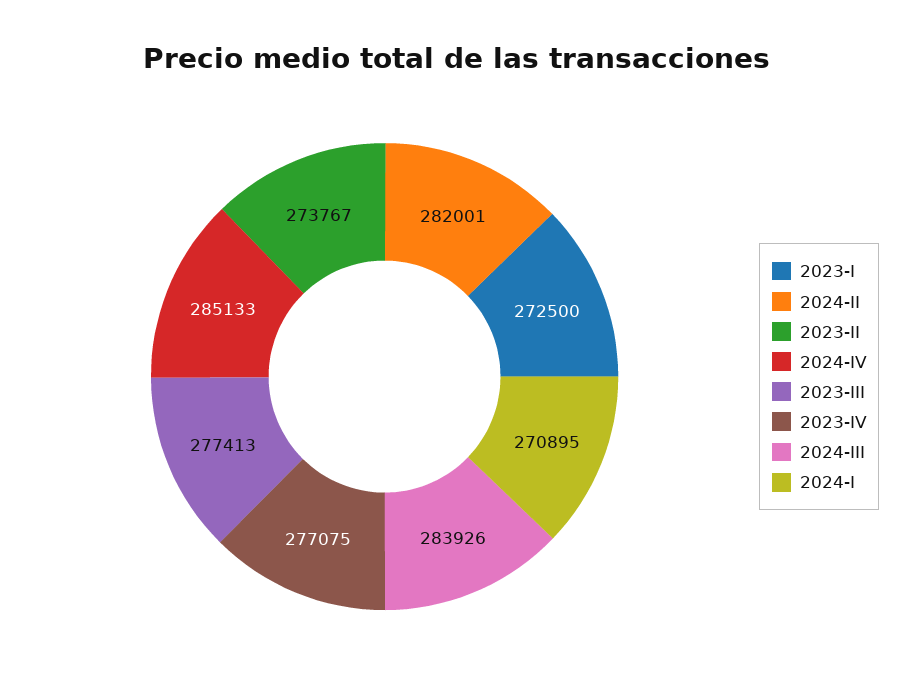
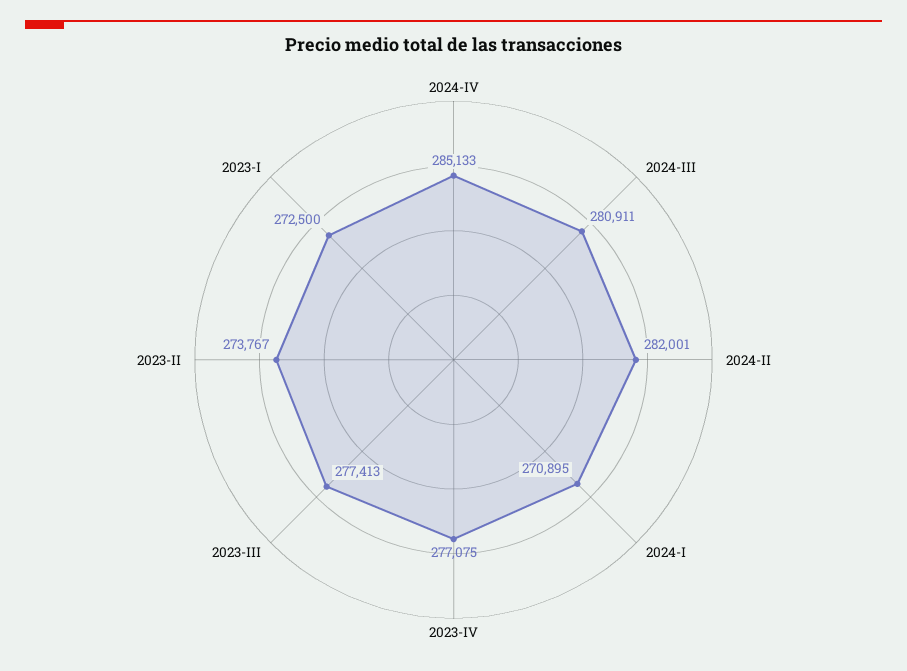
2024-III: 283926 -> 280911

